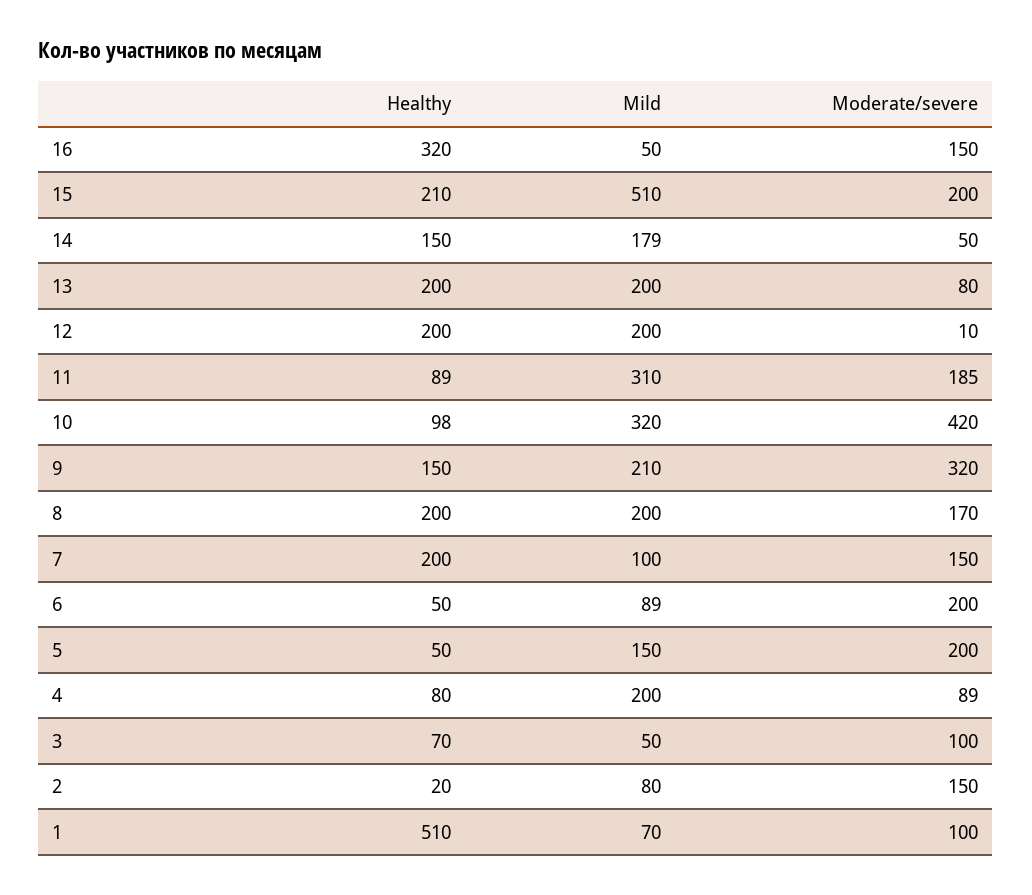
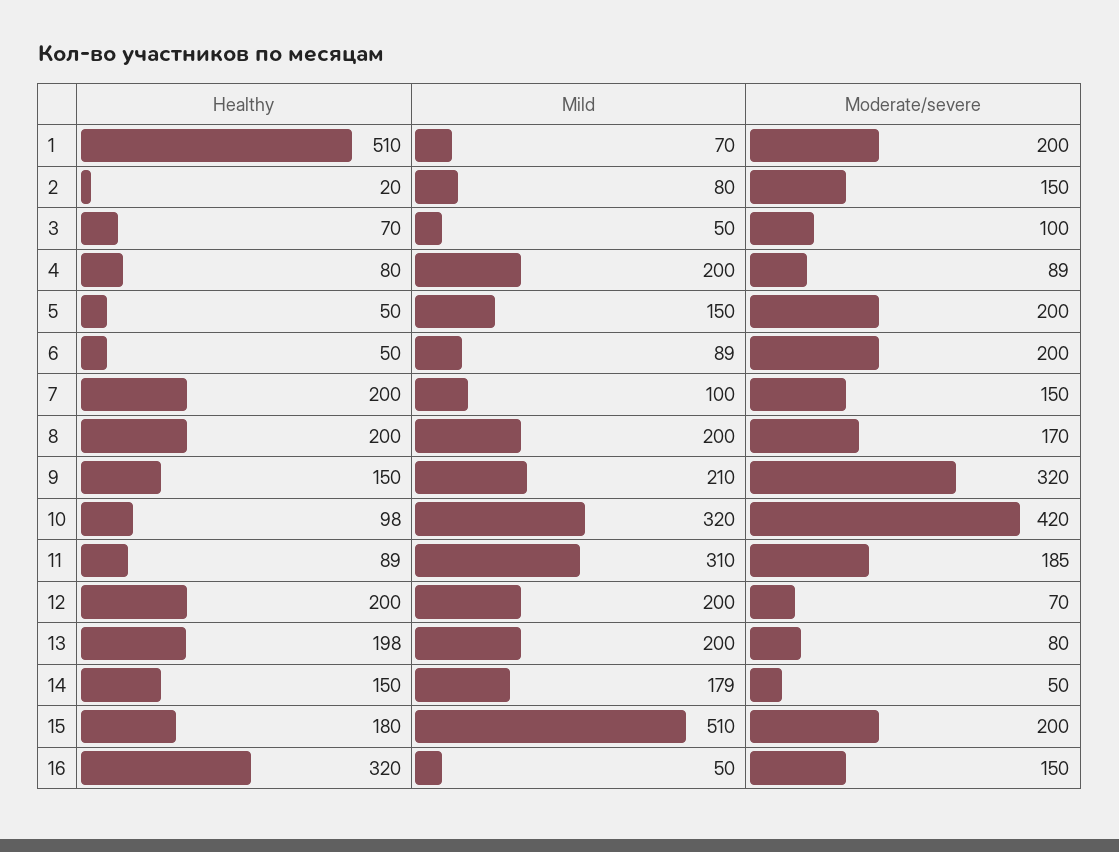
Healthy, 15: 210 -> 180
Healthy, 13: 200 -> 198
Moderate/severe, 12: 10 -> 70
Moderate/severe, 1: 100 -> 200

